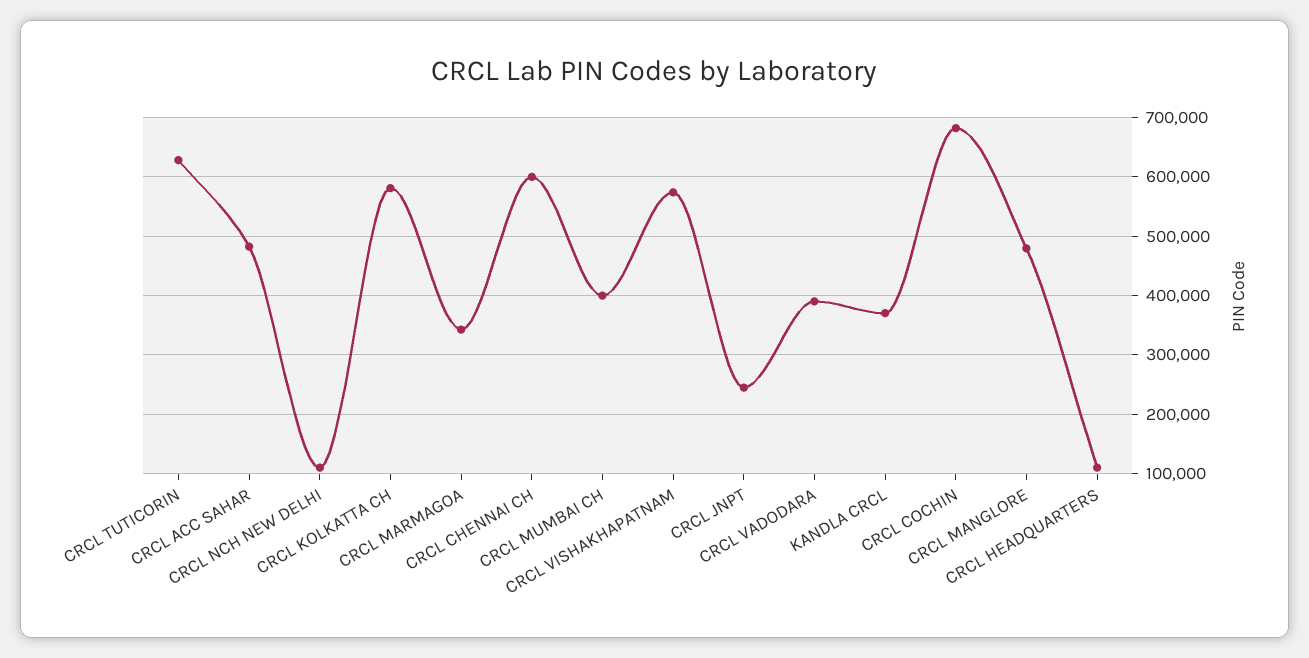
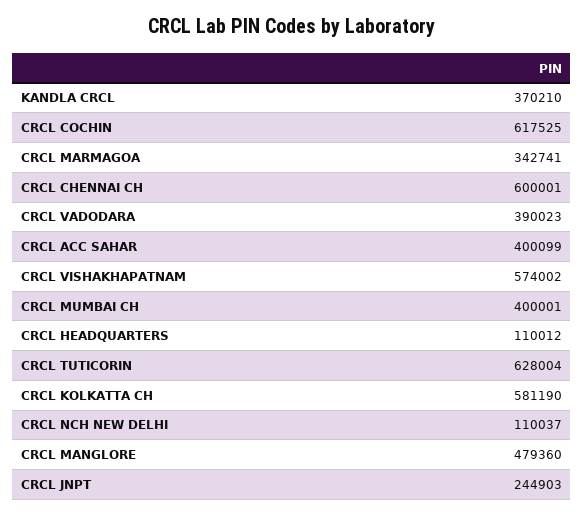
CRCL ACC SAHAR: 480000 -> 400099
CRCL COCHIN: 680000 -> 617525

